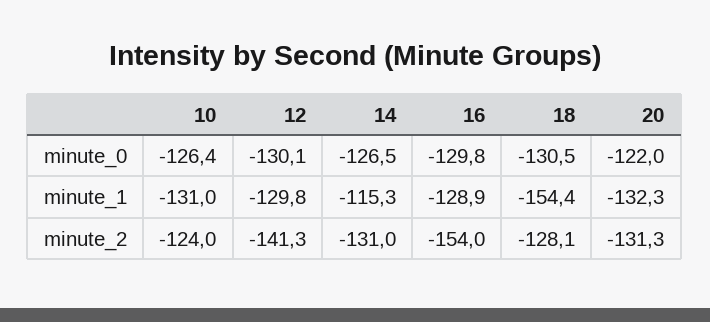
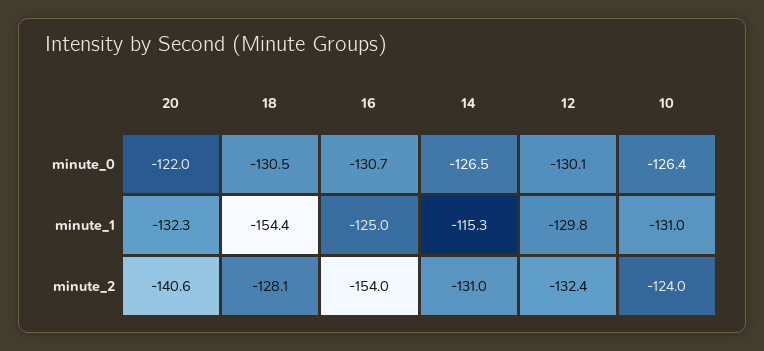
16, minute_0: -129.8 -> -130.7
16, minute_1: -128.9 -> -125
12, minute_2: -141.3 -> -132.4
20, minute_2: -131.3 -> -140.6

